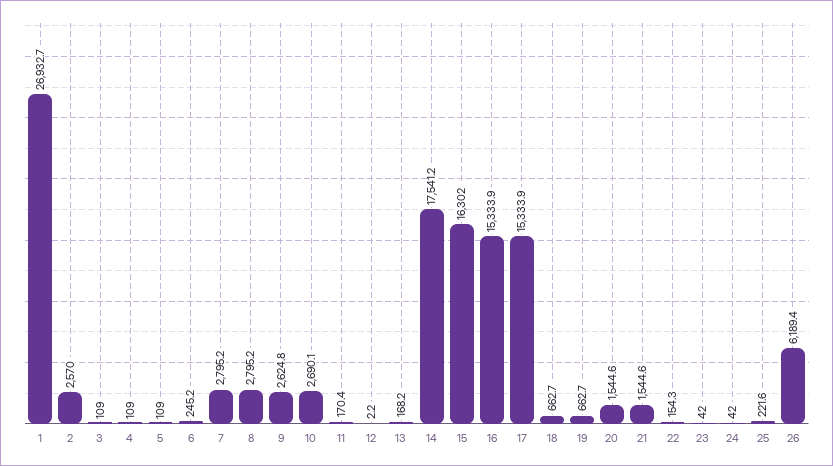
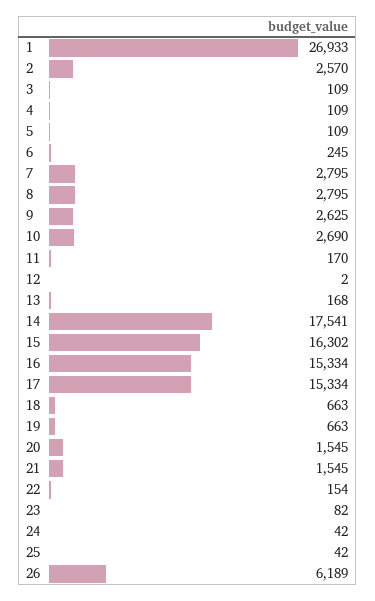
23: 42 -> 82
25: 221.6 -> 42

